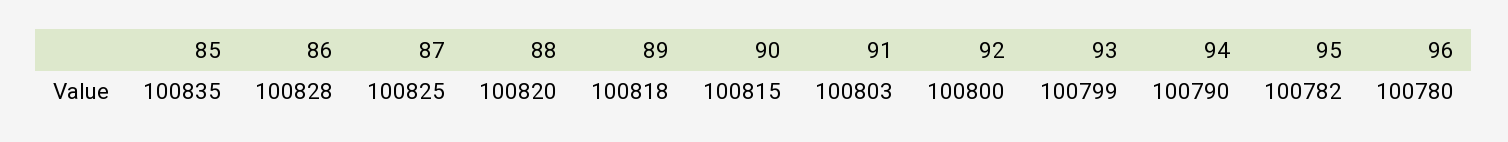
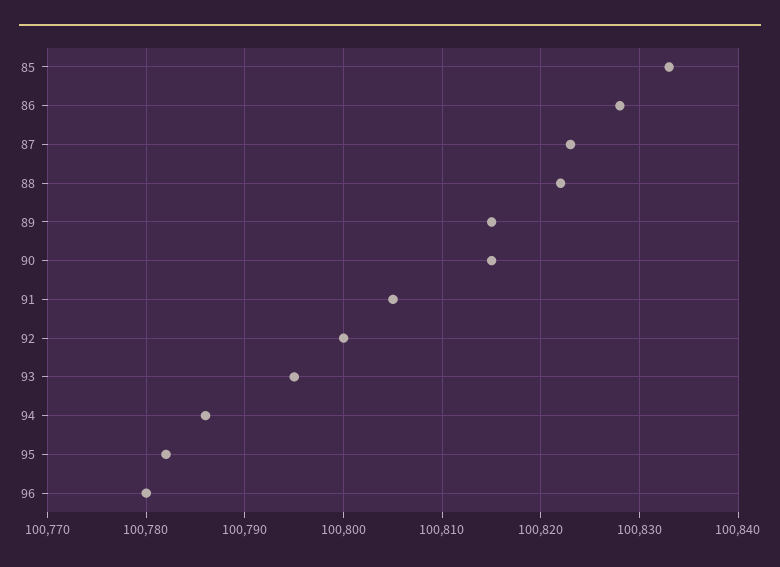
85: 100835 -> 100833
87: 100825 -> 100823
88: 100820 -> 100822
89: 100818 -> 100815
91: 100803 -> 100805
93: 100799 -> 100795
94: 100790 -> 100786

